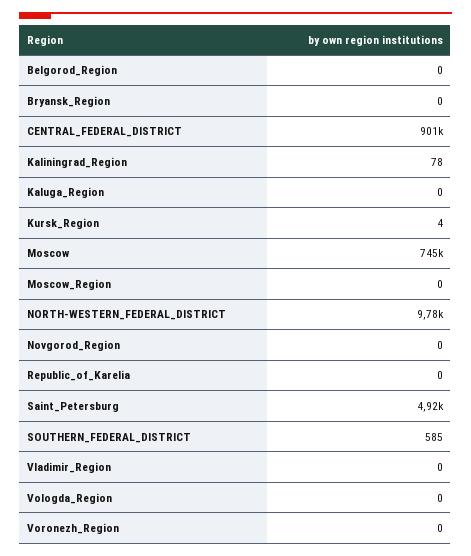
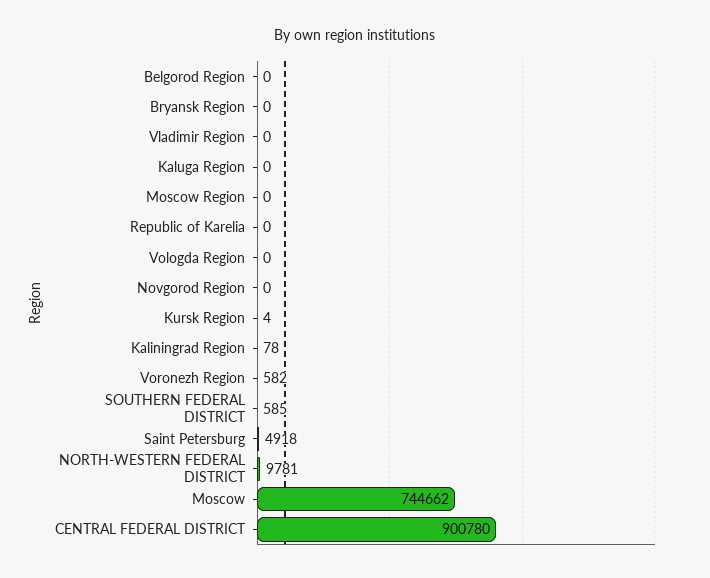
Voronezh_Region: 0 -> 582

